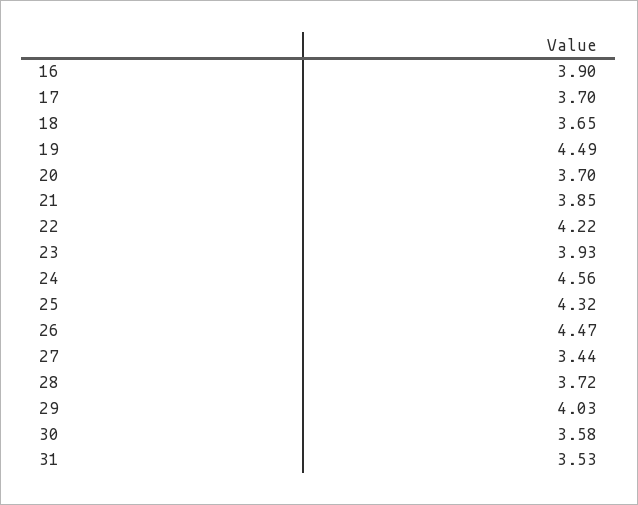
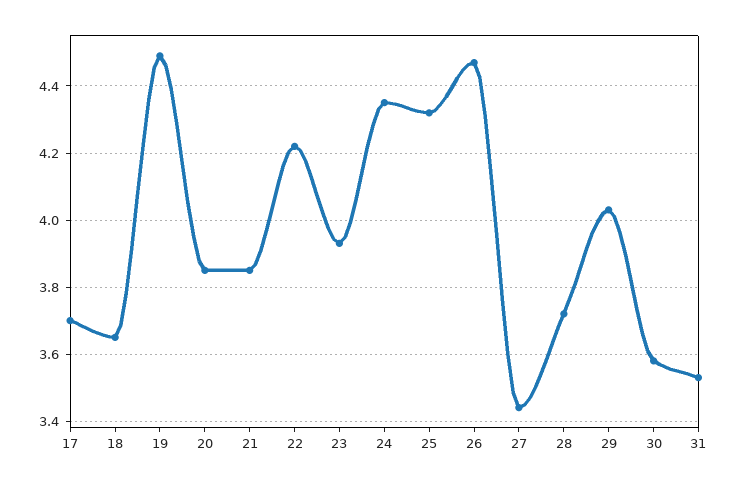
16: 3.9 -> none
20: 3.7 -> 3.85
24: 4.56 -> 4.35

